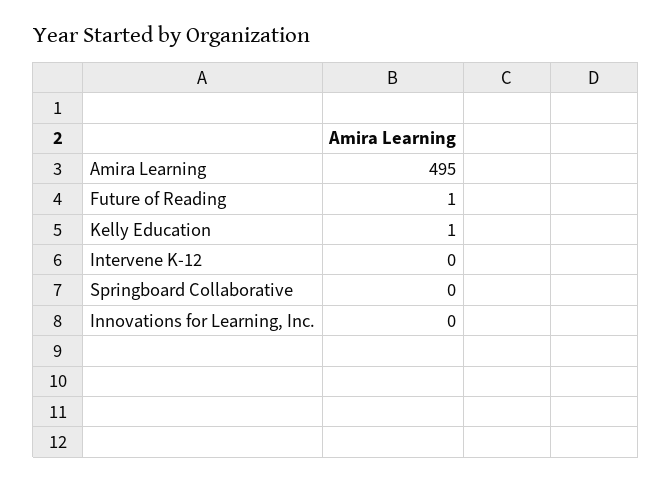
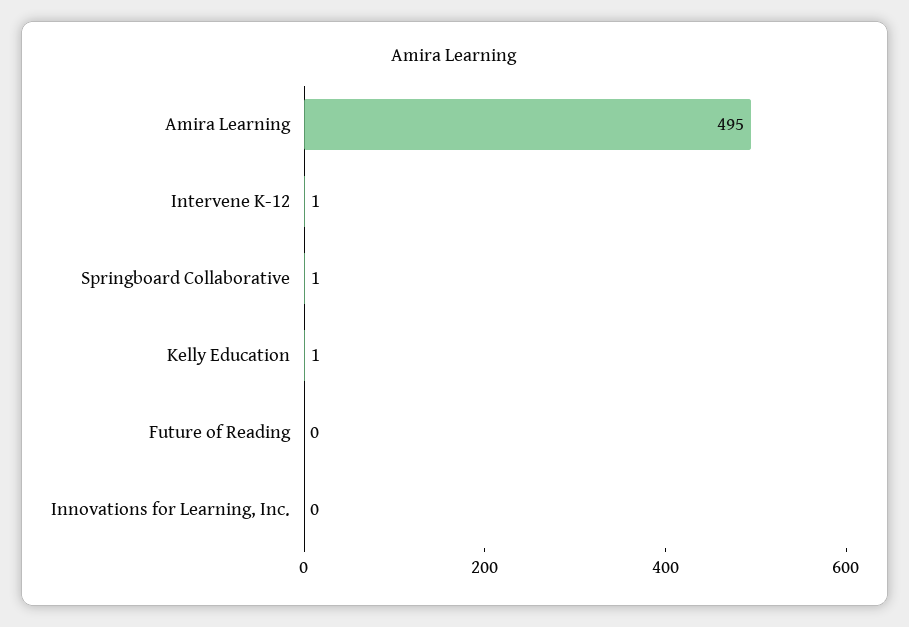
Future of Reading: 1 -> 0
Intervene K-12: 0 -> 1
Springboard Collaborative: 0 -> 1

